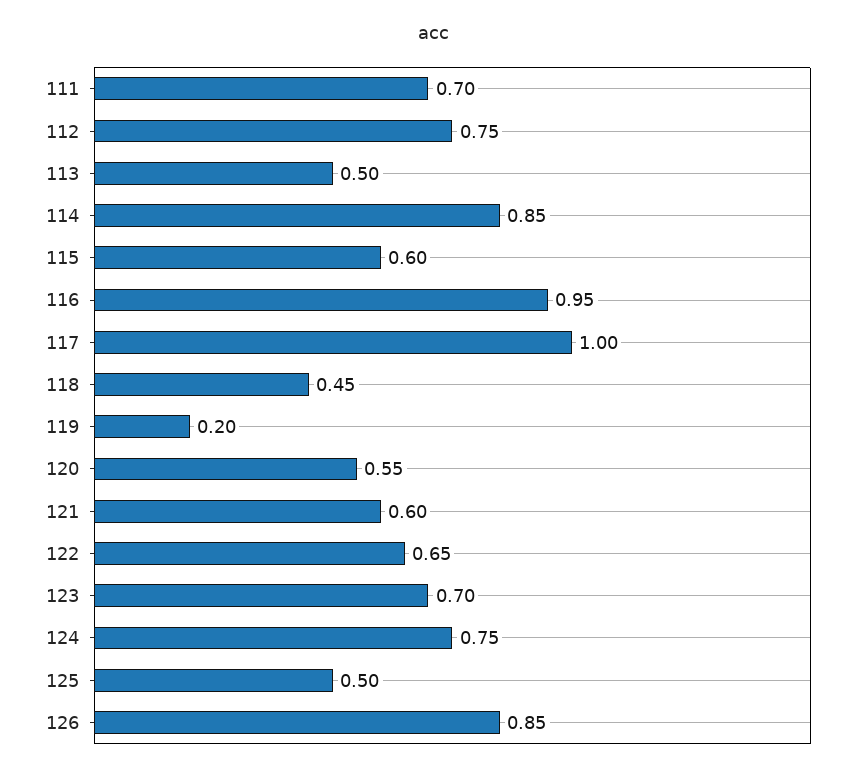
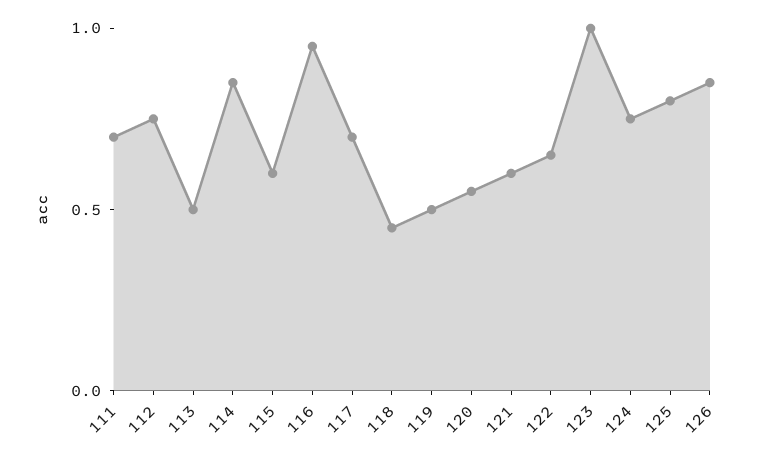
117: 1 -> 0.7
119: 0.2 -> 0.5
123: 0.7 -> 1
125: 0.5 -> 0.8

